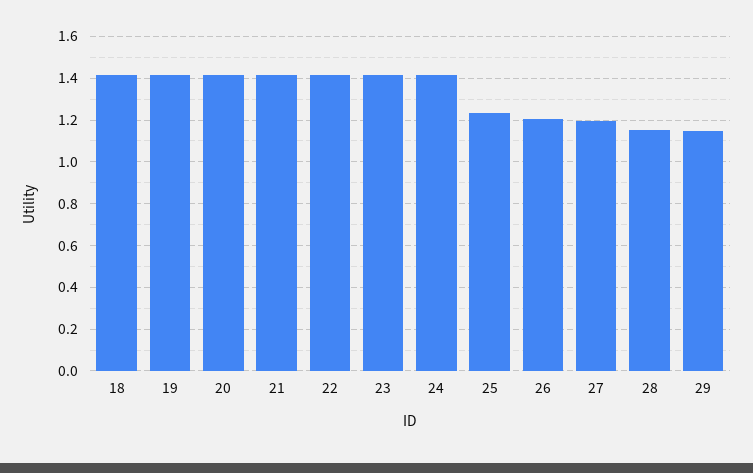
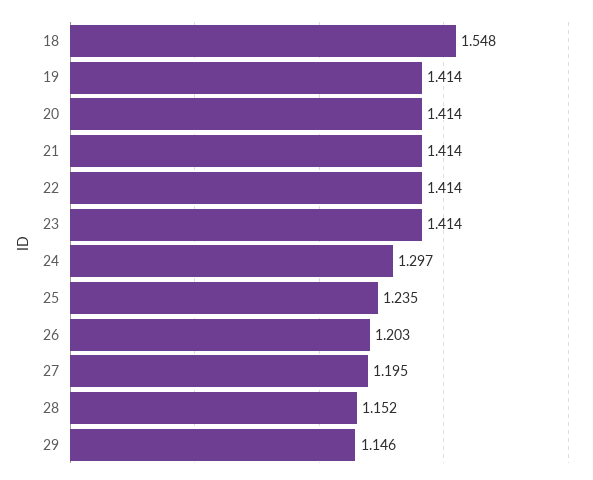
18: 1.4 -> 1.548
24: 1.4 -> 1.297

